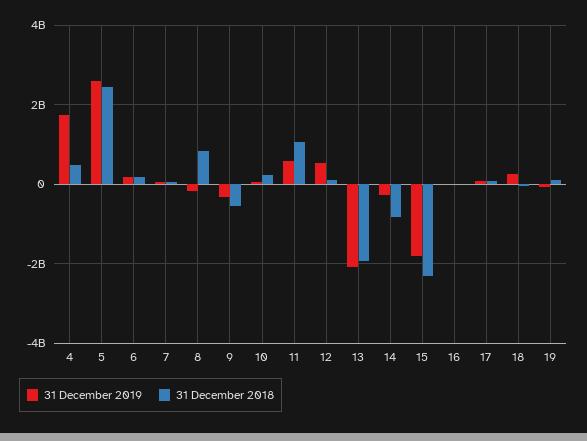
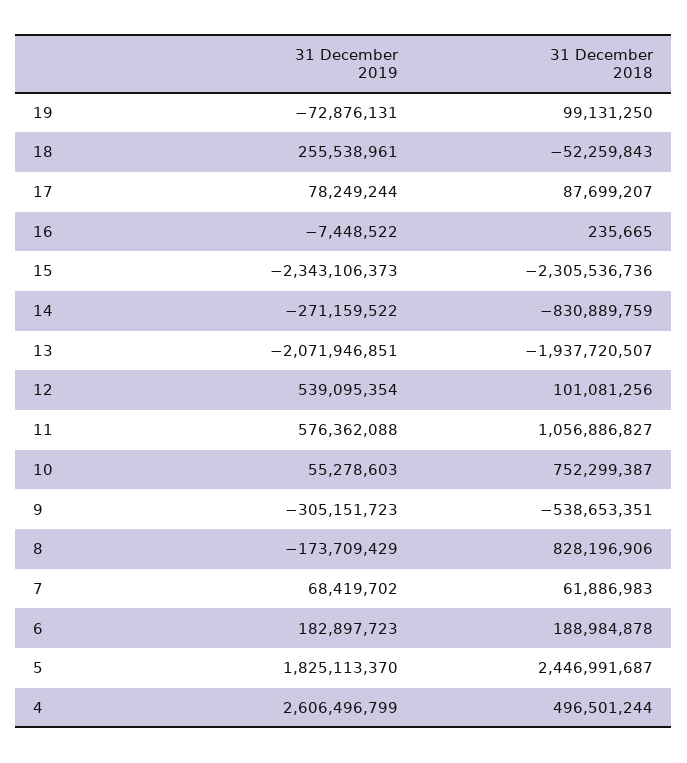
31 December 2019, 4: 1800000000 -> 2606496799
31 December 2019, 5: 2600000000 -> 1825113370
31 December 2018, 10: 200000000 -> 752299387
31 December 2019, 15: -1800000000 -> -2343106373

